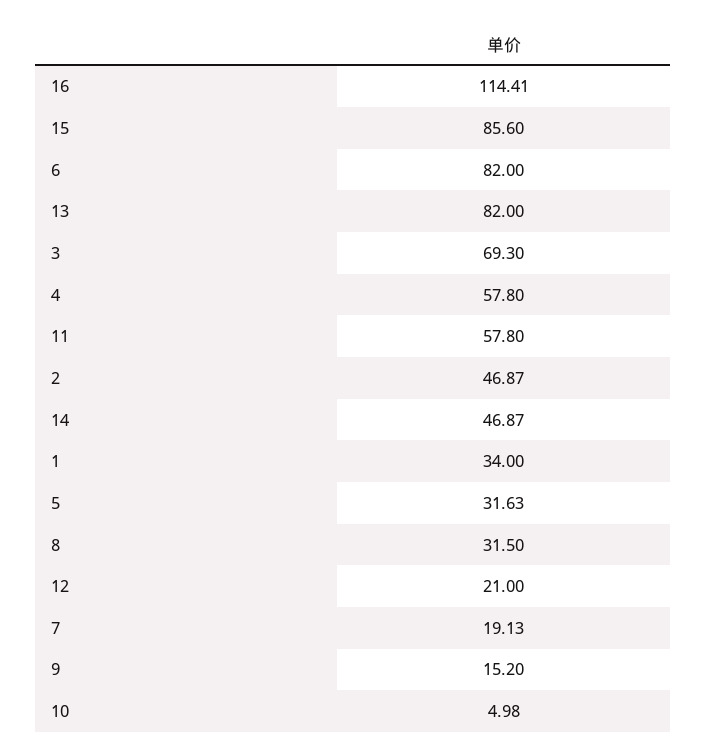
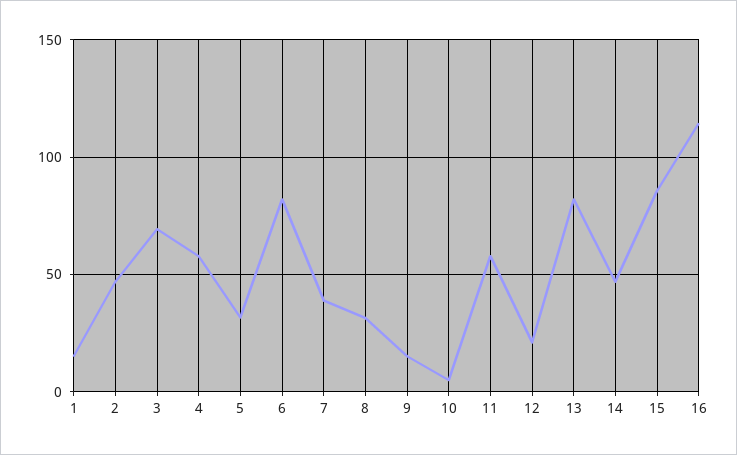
1: 34 -> 15
7: 19.13 -> 40

